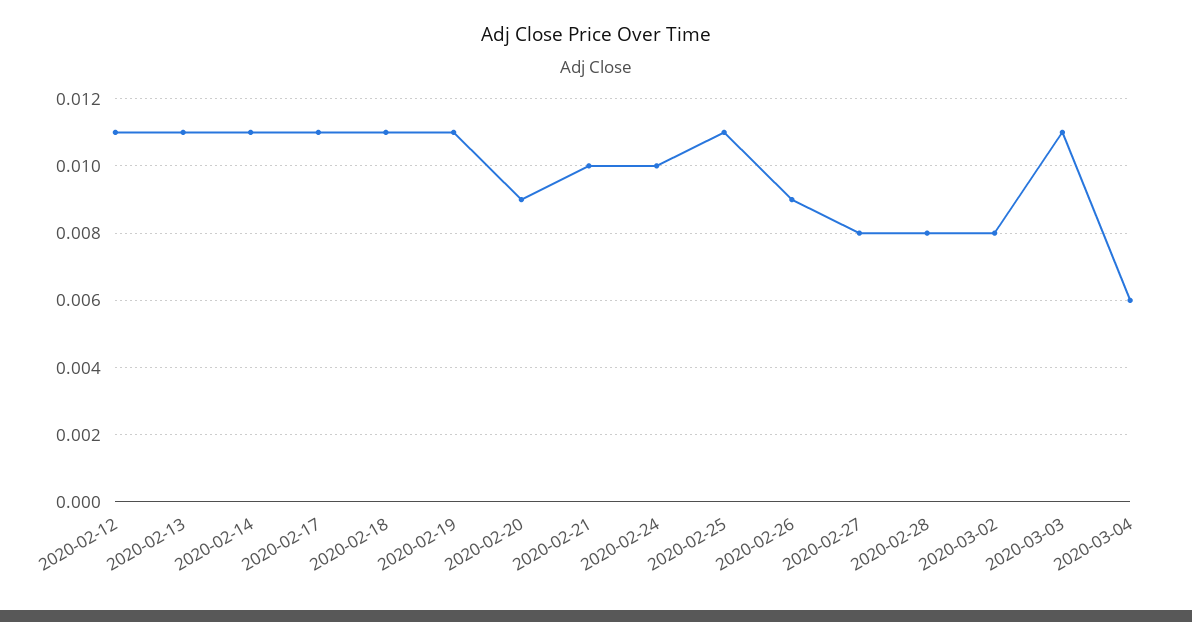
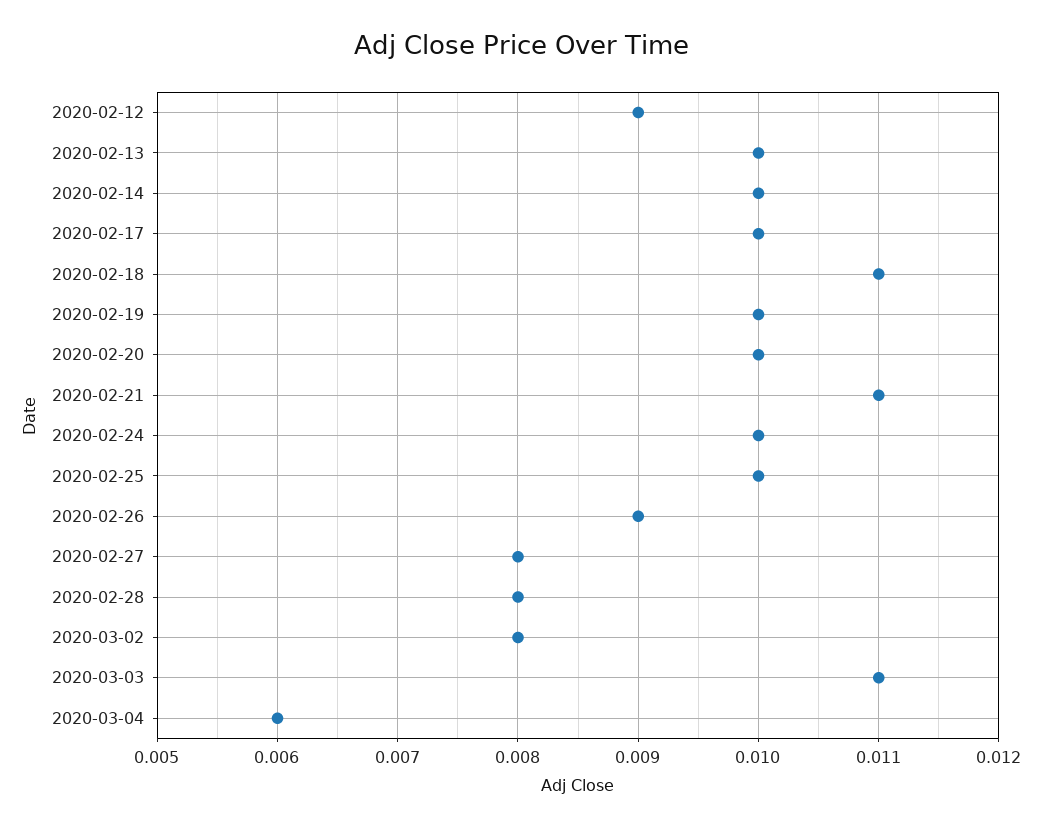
2020-02-12: 0.011 -> 0.009
2020-02-13: 0.011 -> 0.01
2020-02-14: 0.011 -> 0.01
2020-02-17: 0.011 -> 0.01
2020-02-19: 0.011 -> 0.01
2020-02-20: 0.009 -> 0.01
2020-02-21: 0.01 -> 0.011
2020-02-25: 0.011 -> 0.01

